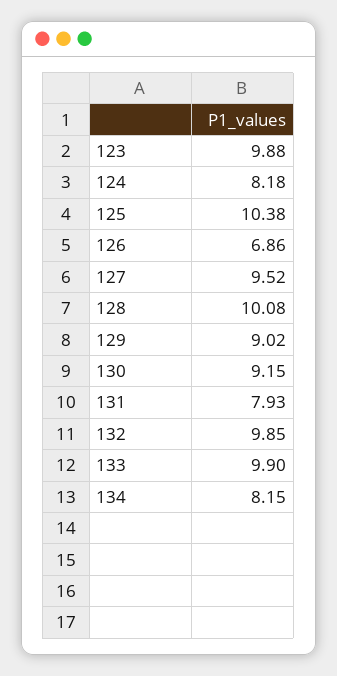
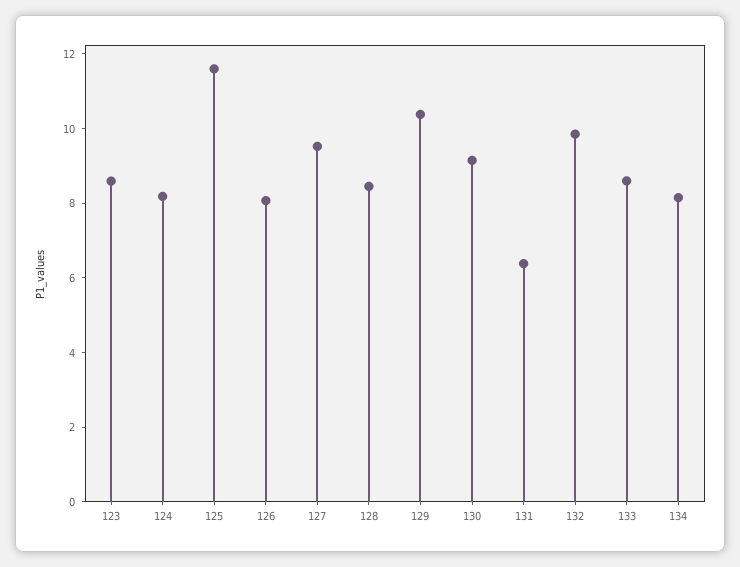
123: 9.88 -> 8.5
125: 10.38 -> 11.5
126: 6.86 -> 8
128: 10.08 -> 8.5
129: 9.02 -> 10.5
131: 7.93 -> 6.5
133: 9.9 -> 8.5

